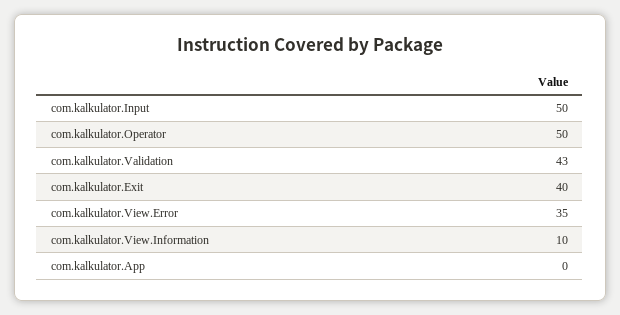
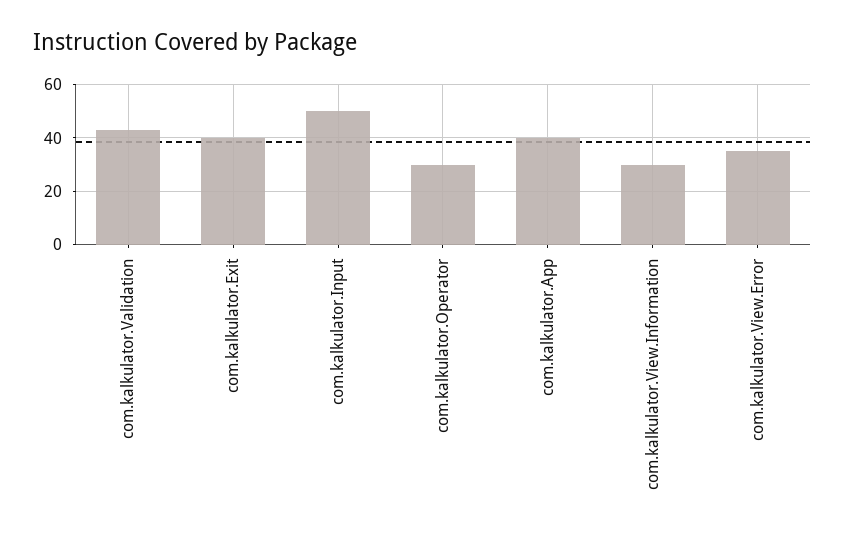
com.kalkulator.Operator: 50 -> 30
com.kalkulator.View.Information: 10 -> 30
com.kalkulator.App: 0 -> 40

